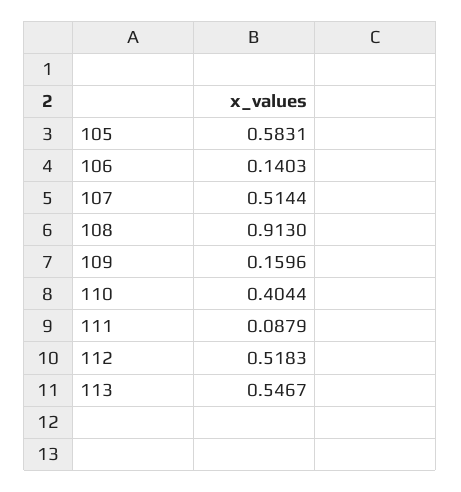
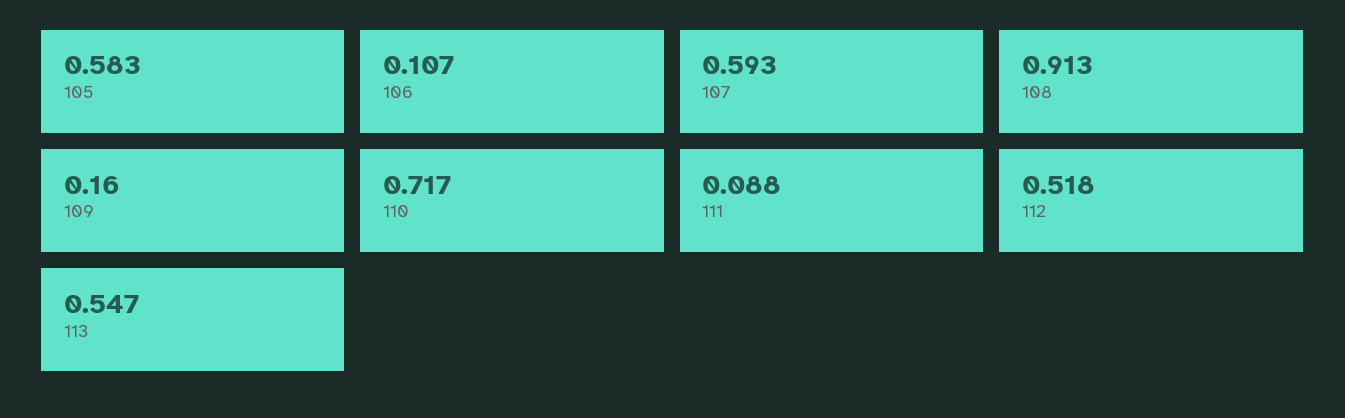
106: 0.1403 -> 0.107
107: 0.5144 -> 0.593
110: 0.4044 -> 0.717

